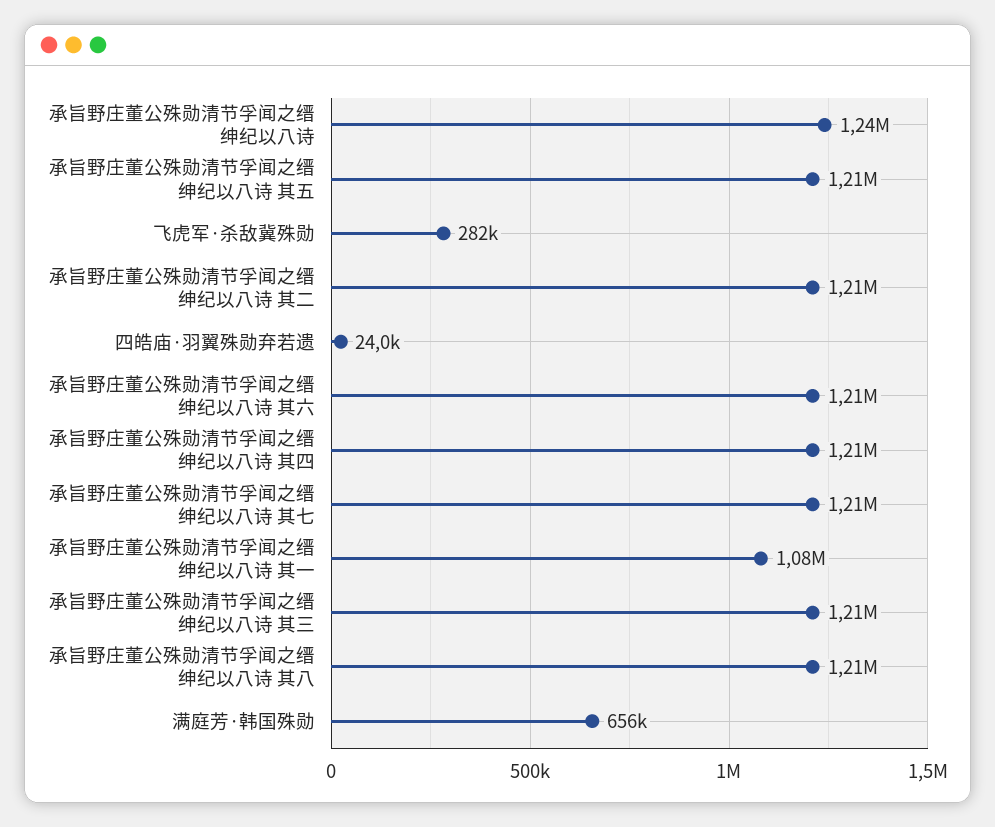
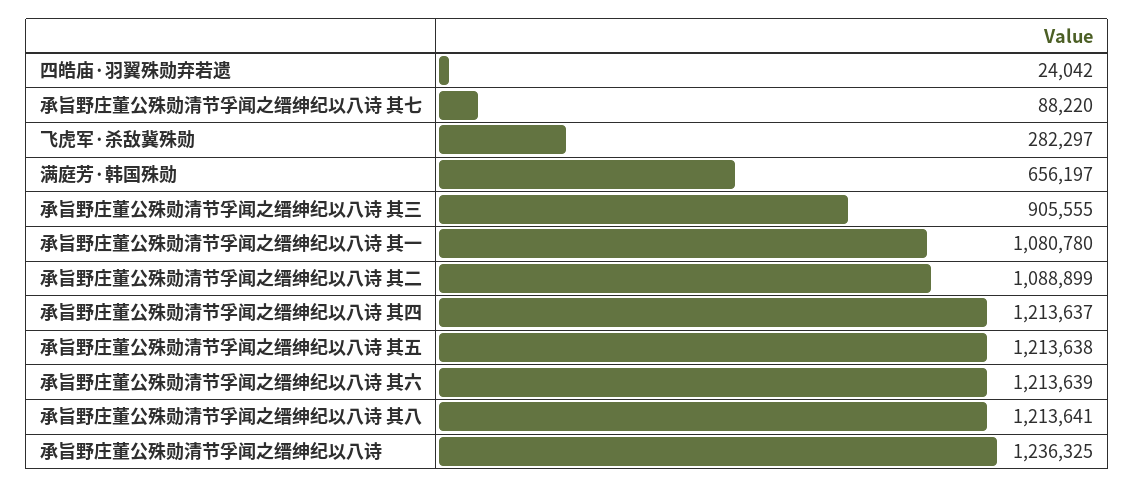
承旨野庄董公殊勋清节孚闻之缙绅纪以八诗 其二: 1210000 -> 1088899
承旨野庄董公殊勋清节孚闻之缙绅纪以八诗 其七: 1210000 -> 88220
承旨野庄董公殊勋清节孚闻之缙绅纪以八诗 其三: 1210000 -> 905555

